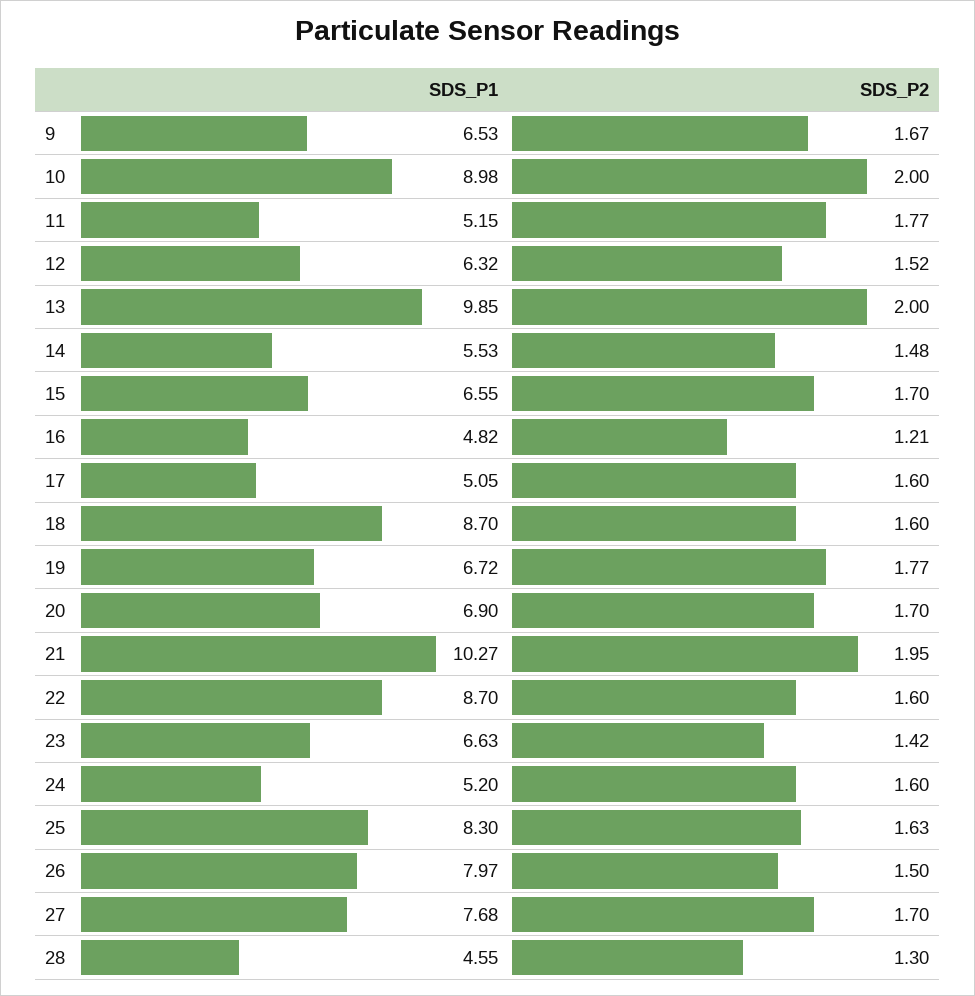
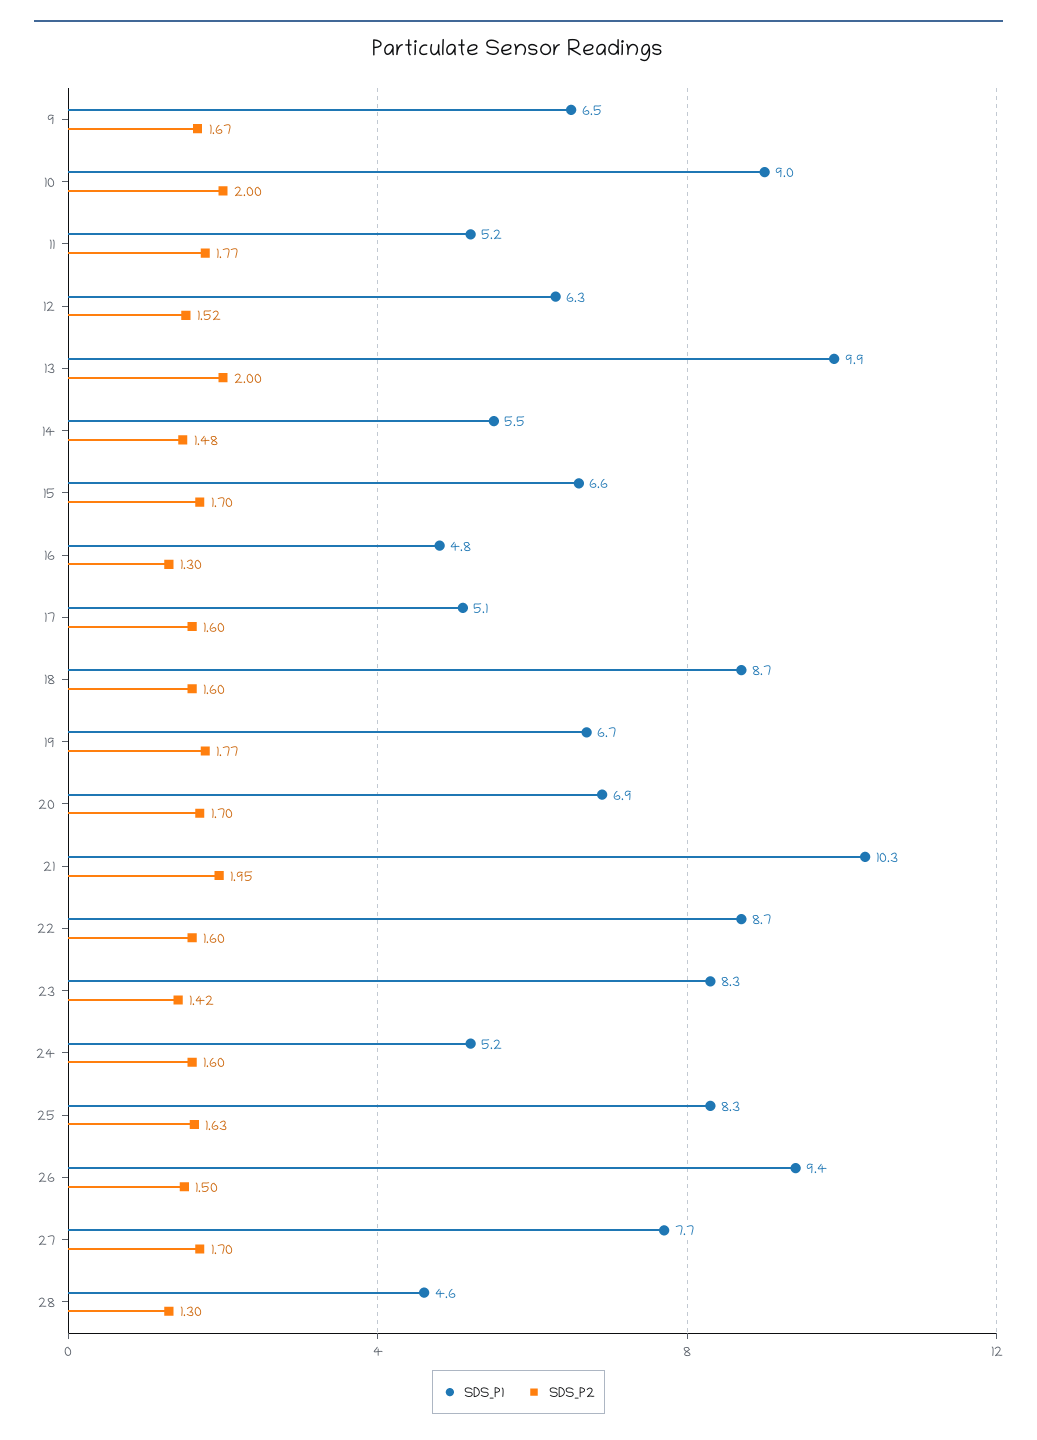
SDS_P2, 16: 1.21 -> 1.3
SDS_P1, 23: 6.63 -> 8.3
SDS_P1, 26: 7.97 -> 9.4

